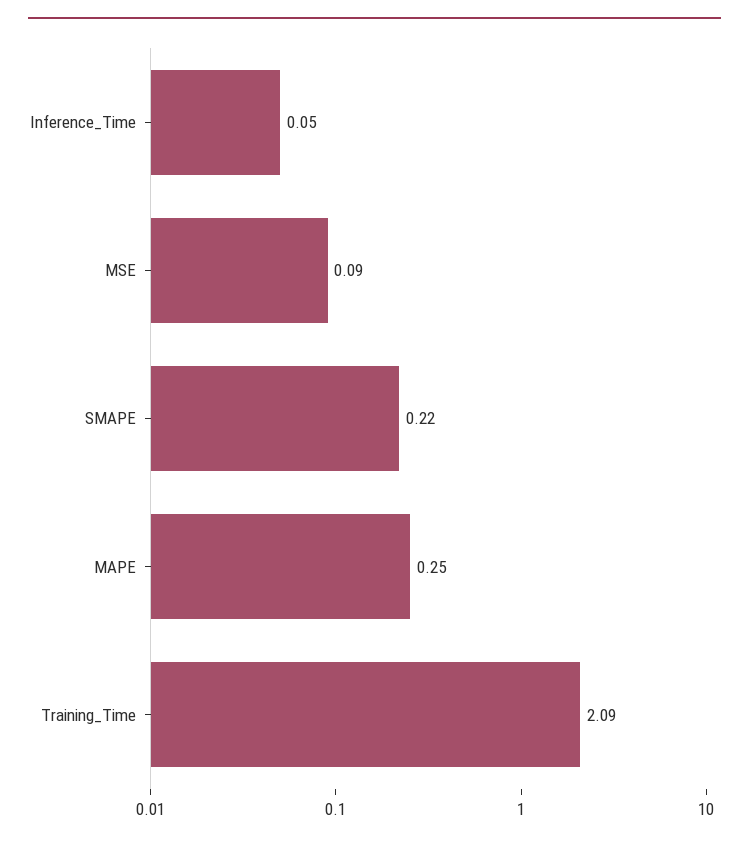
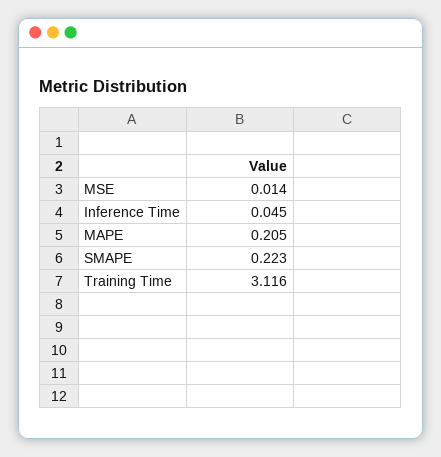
MSE: 0.09 -> 0.014
MAPE: 0.25 -> 0.205
Training_Time: 2.09 -> 3.116

